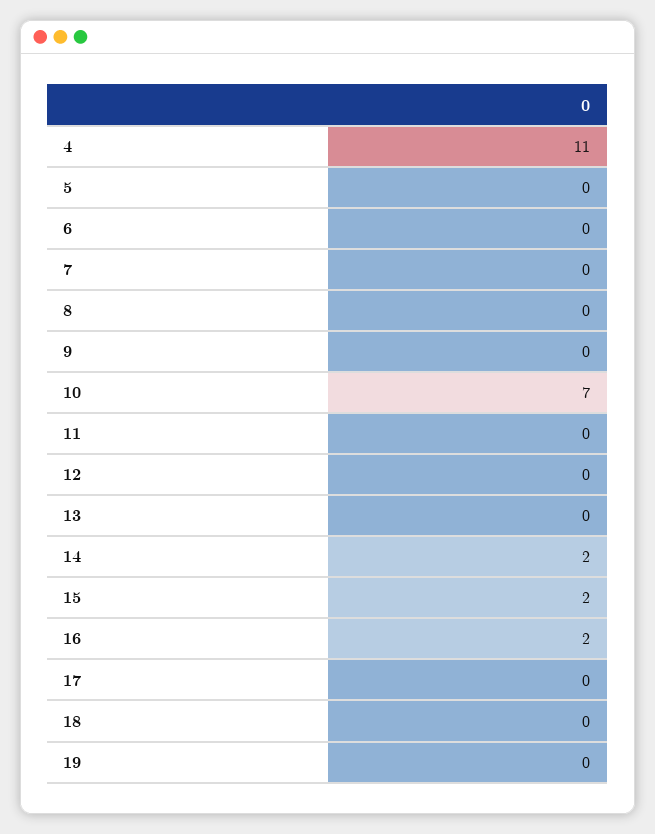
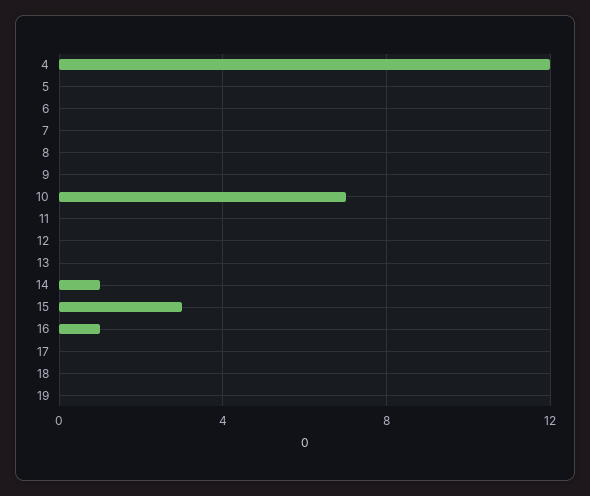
4: 11 -> 12
14: 2 -> 1
15: 2 -> 3
16: 2 -> 1

